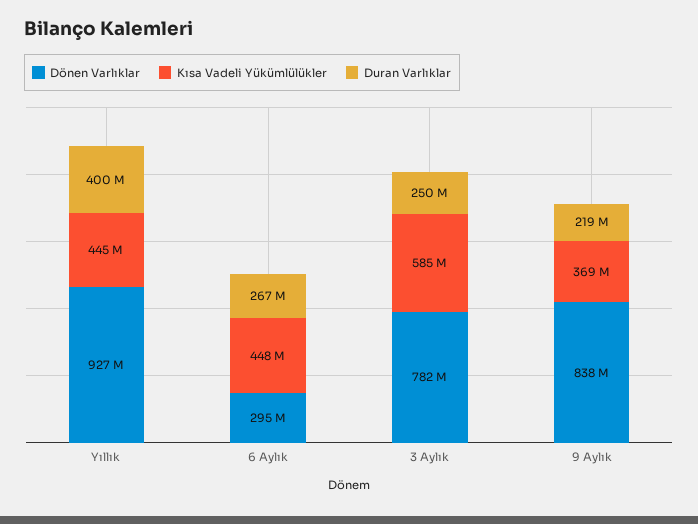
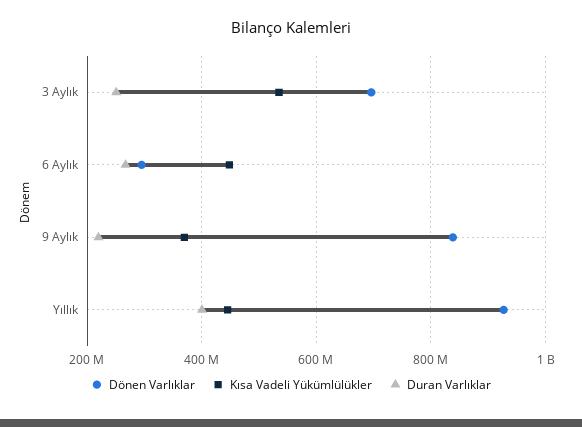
Dönen Varlıklar, 3 Aylık: 782000000 -> 700000000
Kısa Vadeli Yükümlülükler, 3 Aylık: 585000000 -> 540000000

